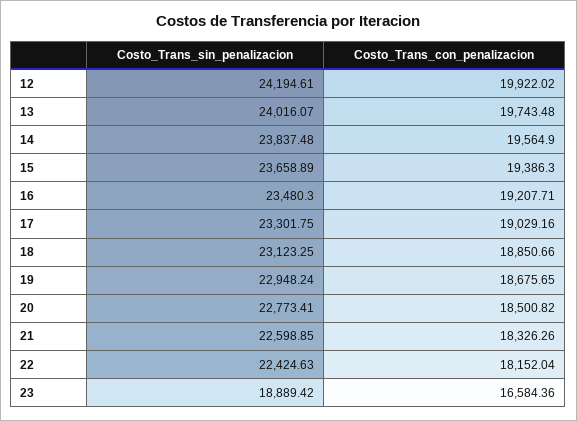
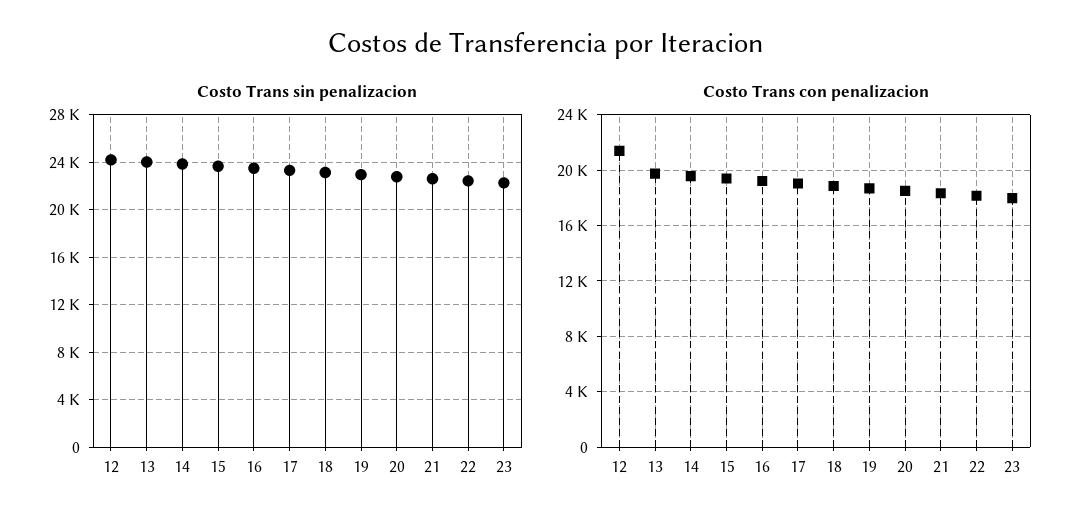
Costo_Trans_con_penalizacion, 12: 19922.02 -> 21500
Costo_Trans_sin_penalizacion, 23: 18889.42 -> 22000
Costo_Trans_con_penalizacion, 23: 16584.36 -> 18000

